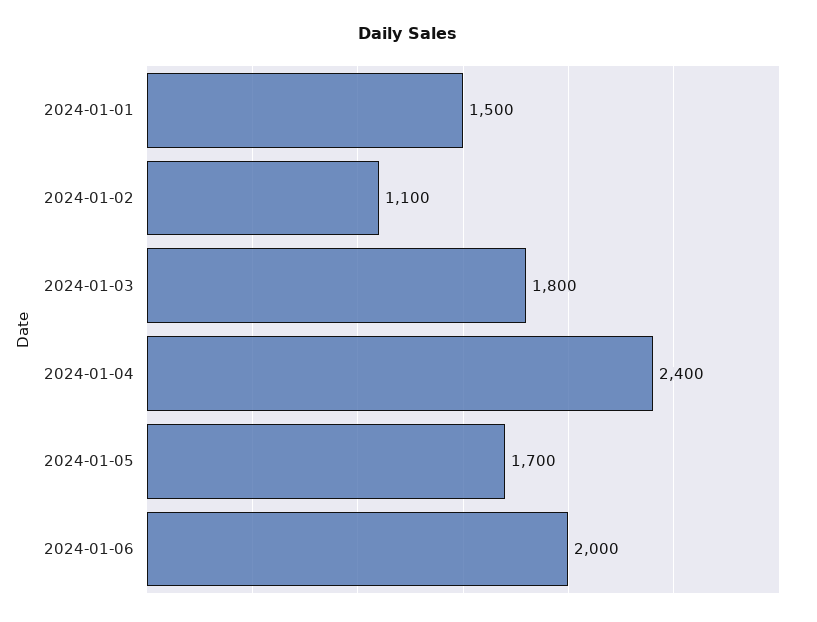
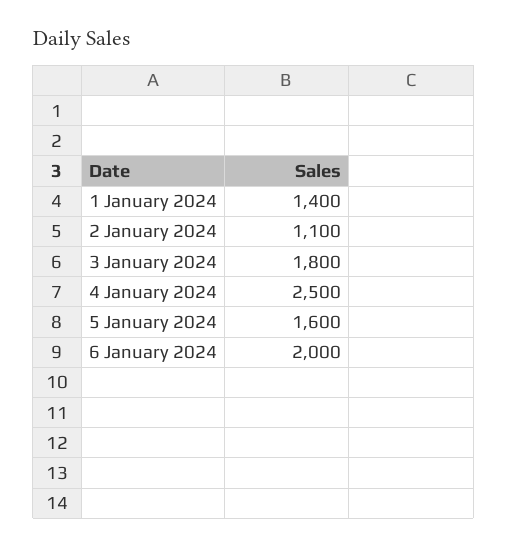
2024-01-01: 1500 -> 1400
2024-01-04: 2400 -> 2500
2024-01-05: 1700 -> 1600

